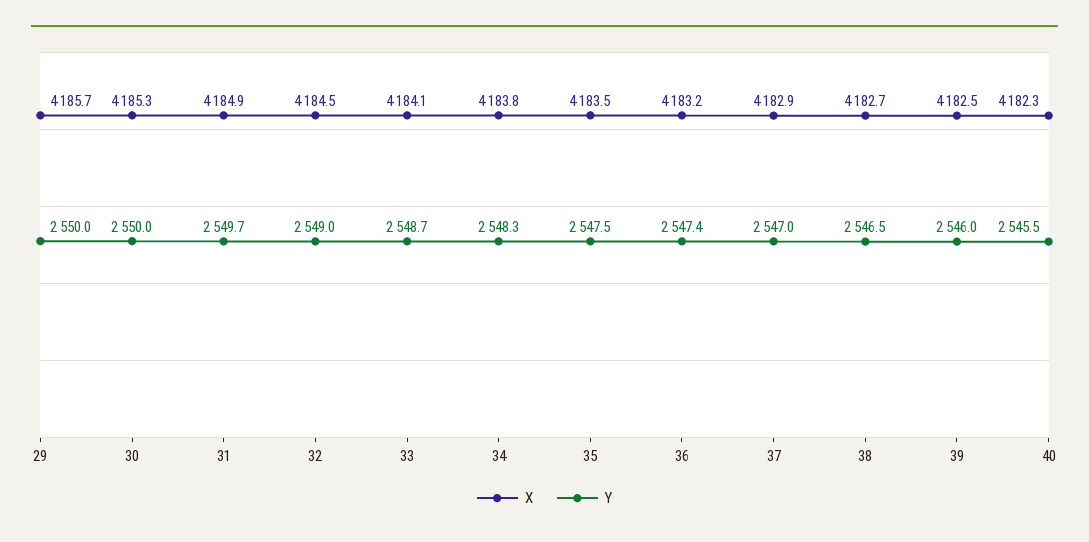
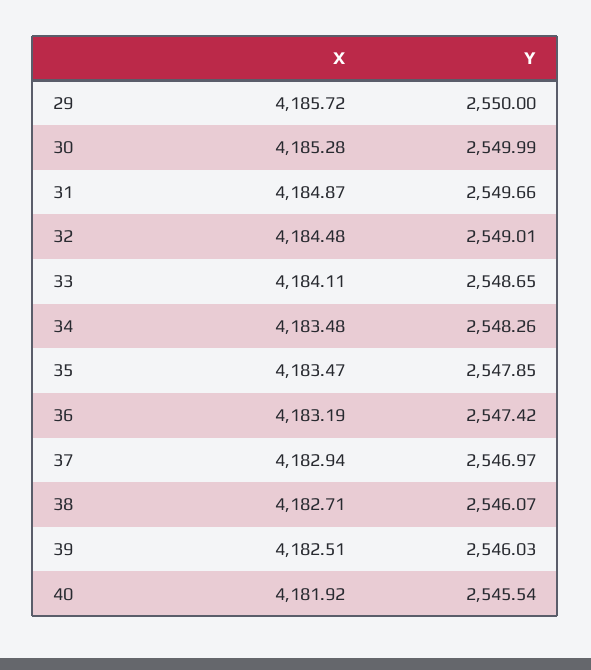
X, 34: 4183.8 -> 4183.48
Y, 35: 2547.5 -> 2547.85
Y, 38: 2546.5 -> 2546.07
X, 40: 4182.3 -> 4181.92

